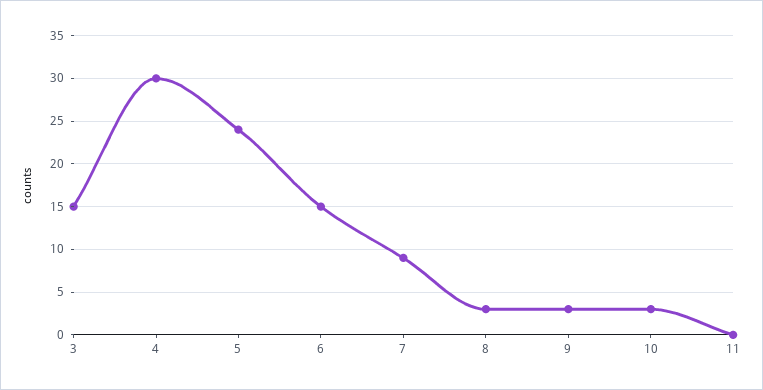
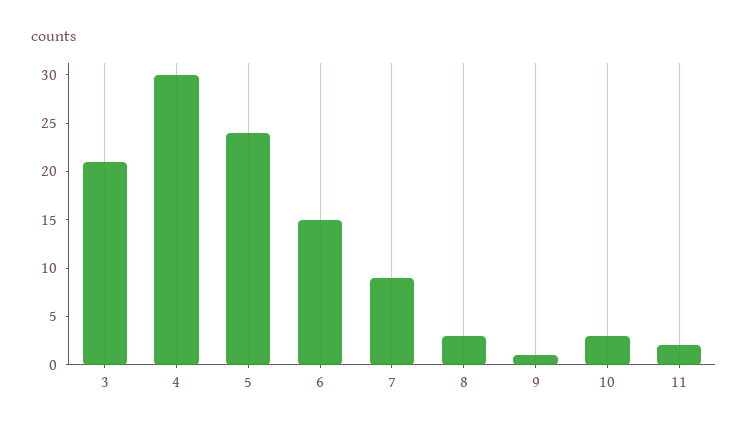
3: 15 -> 21
9: 3 -> 1
11: 0 -> 2

